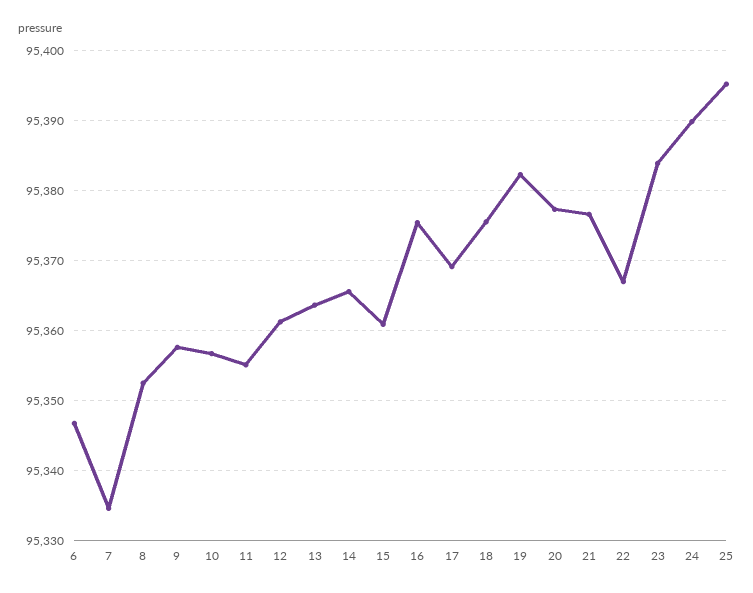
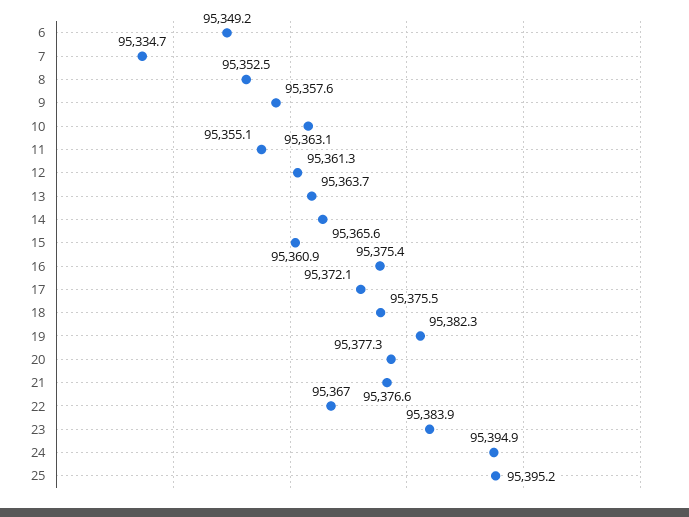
6: 95347 -> 95349.2
10: 95357 -> 95363.1
17: 95369 -> 95372.1
24: 95390 -> 95394.9

